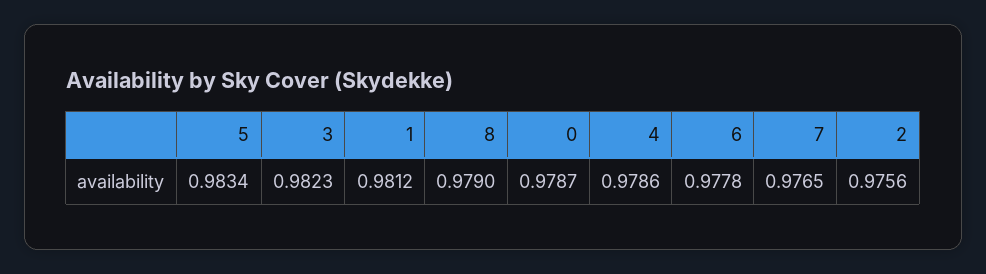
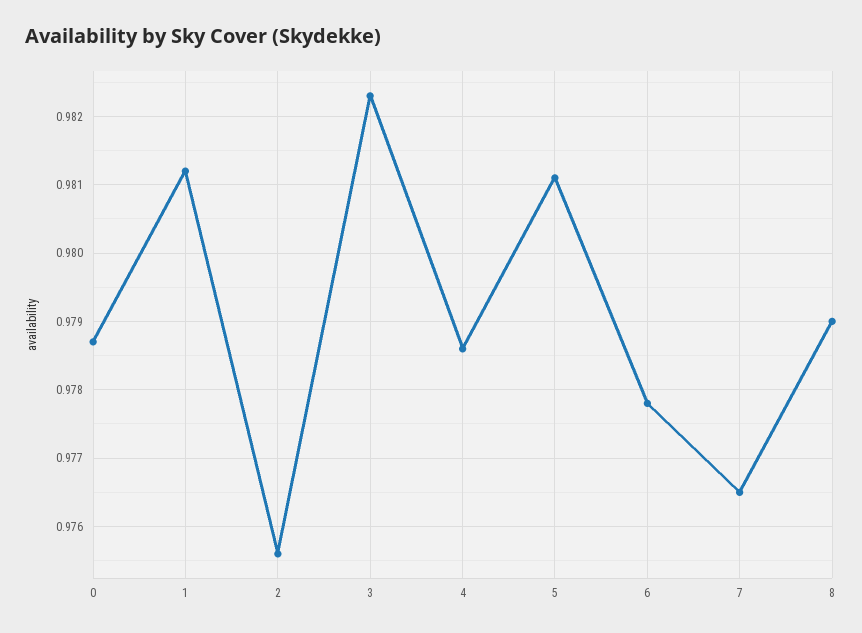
5: 0.9834 -> 0.9811

